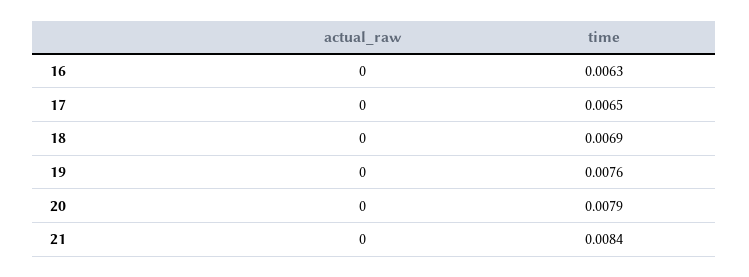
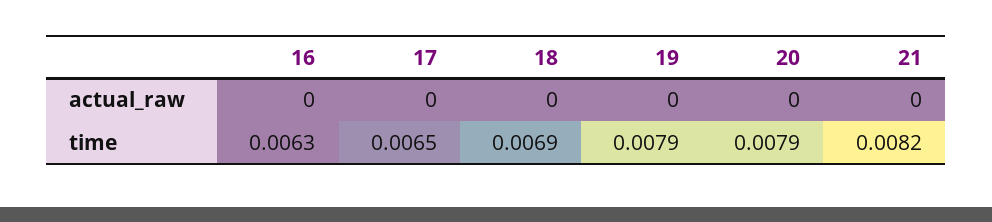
time, 19: 0.0076 -> 0.0079
time, 21: 0.0084 -> 0.0082

